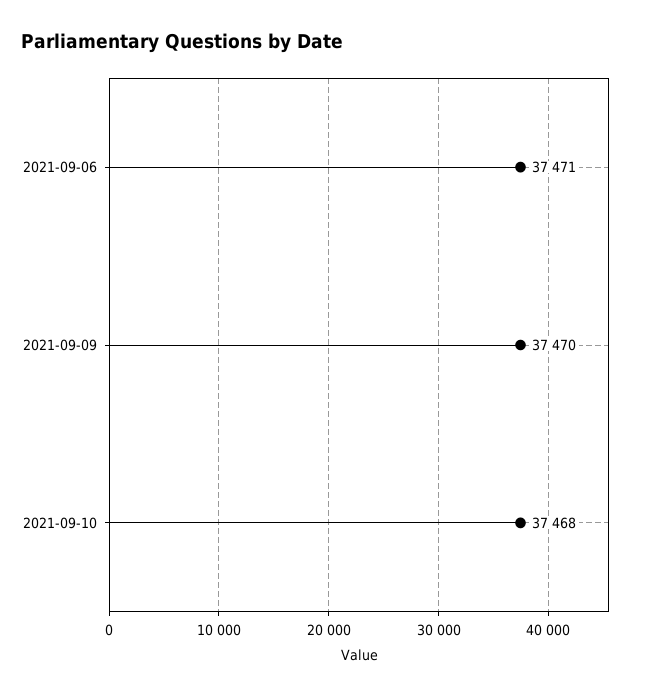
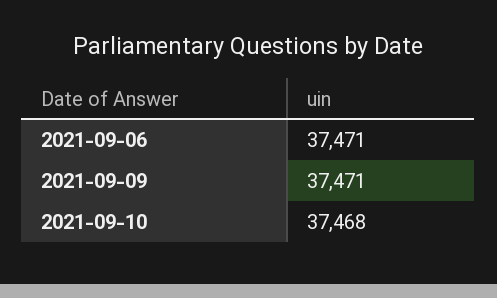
2021-09-09: 37470 -> 37471

